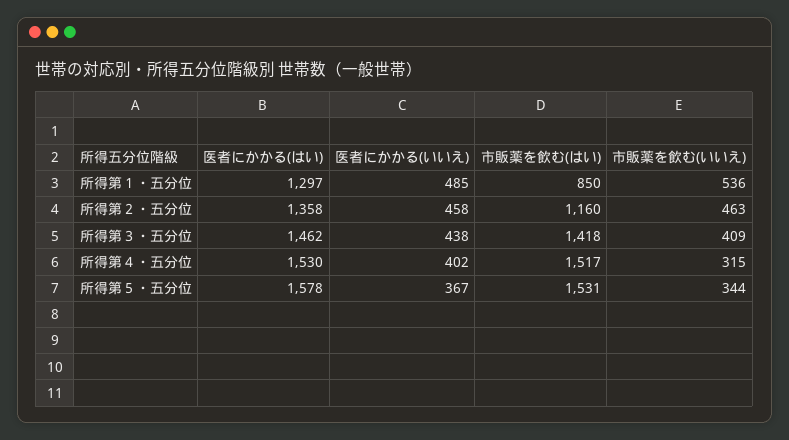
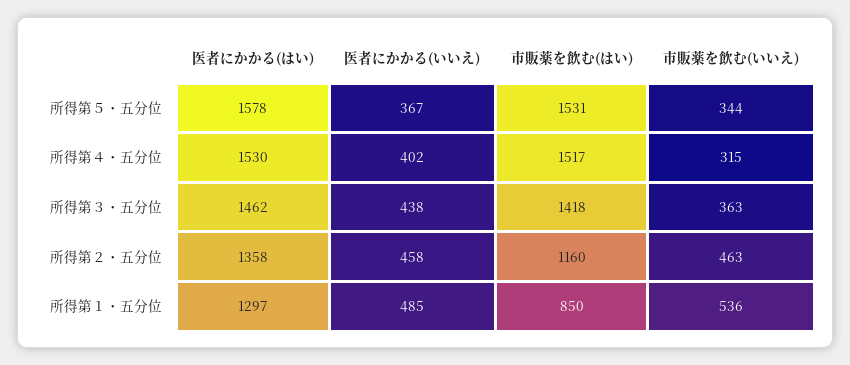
市販薬を飲む(いいえ), 所得第３・五分位: 409 -> 363

